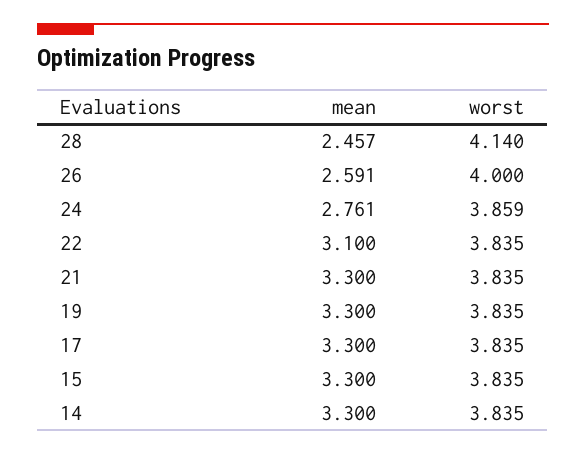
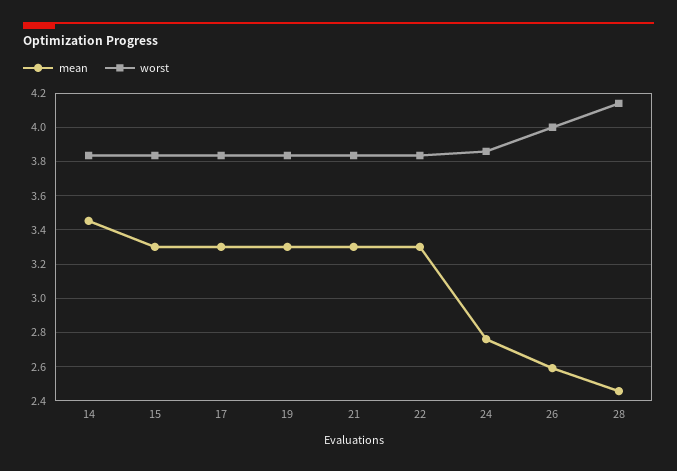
mean, 22: 3.1 -> 3.3
mean, 14: 3.3 -> 3.45

